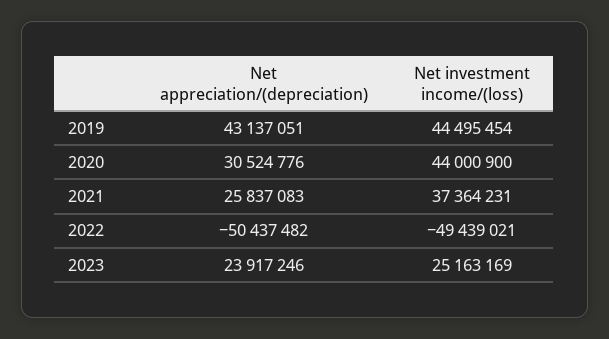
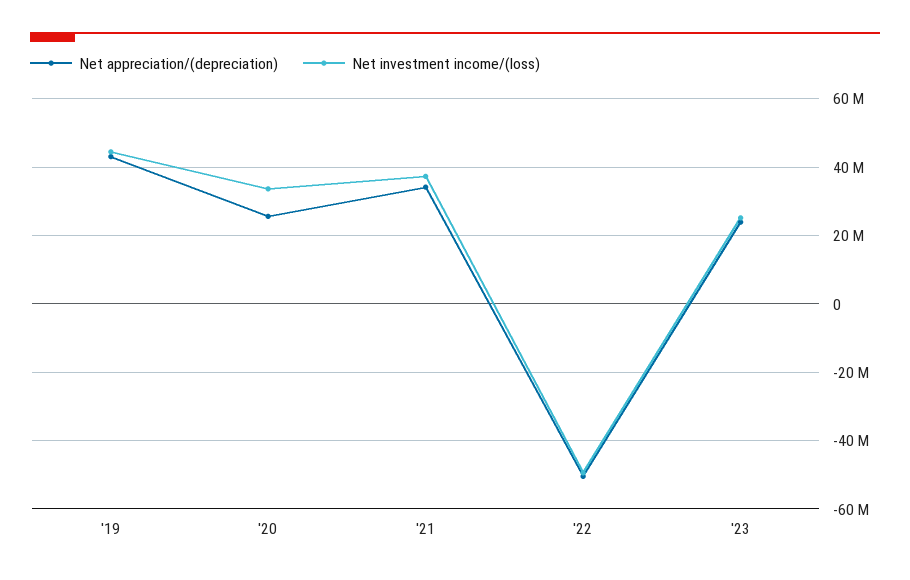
Net appreciation/(depreciation), 2020: 30524776 -> 26000000
Net investment income/(loss), 2020: 44000900 -> 34000000
Net appreciation/(depreciation), 2021: 25837083 -> 34000000

